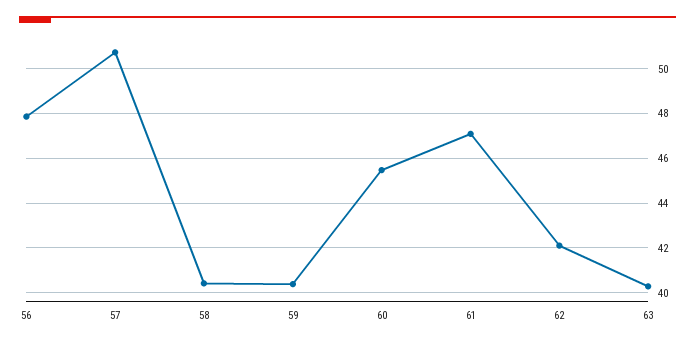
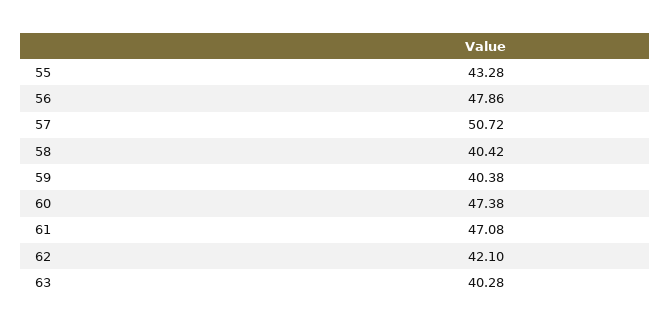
60: 45.5 -> 47.38
55: none -> 43.28

